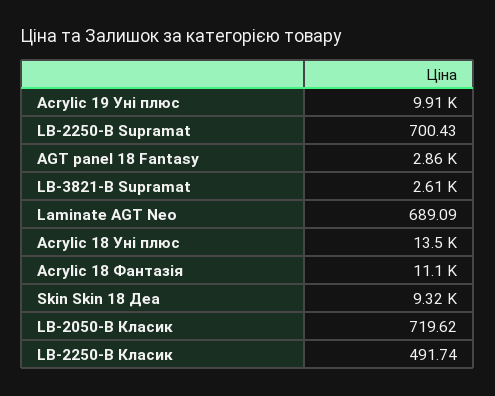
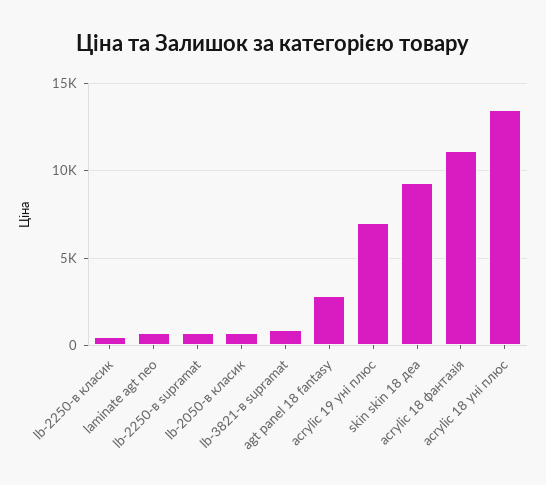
Acrylic 19 Уні плюс: 9910 -> 7000
LB-3821-В Supramat: 2610 -> 1000

